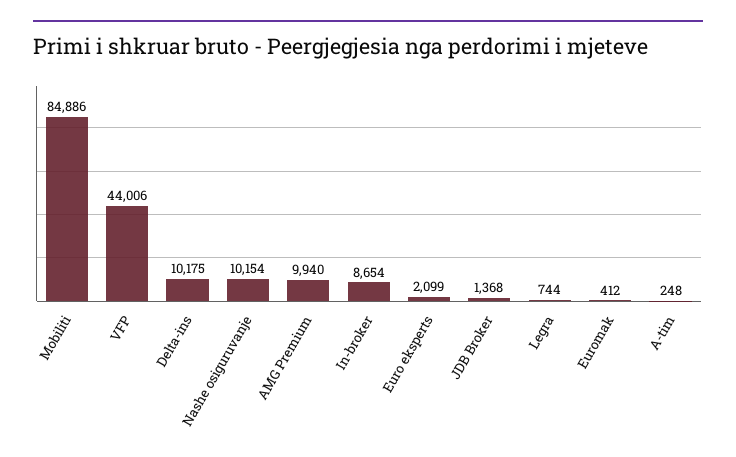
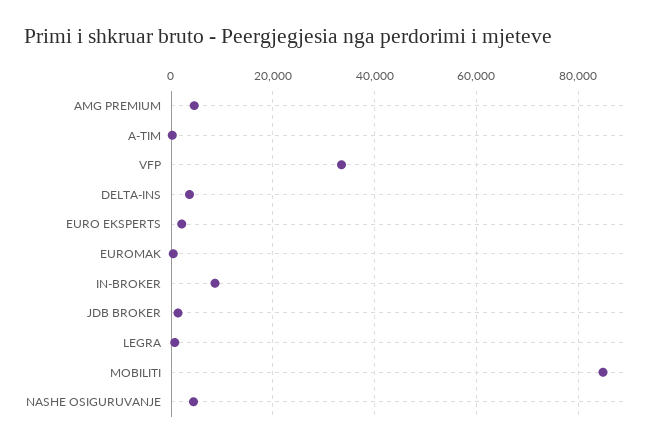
VFP: 44006 -> 34000
Delta-ins: 10175 -> 4000
Nashe osiguruvanje: 10154 -> 4000
AMG Premium: 9940 -> 4000

